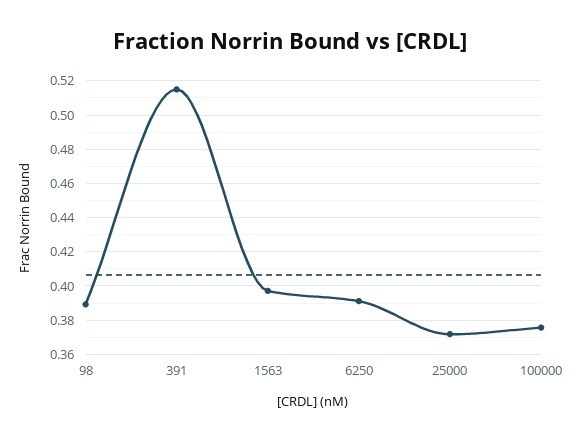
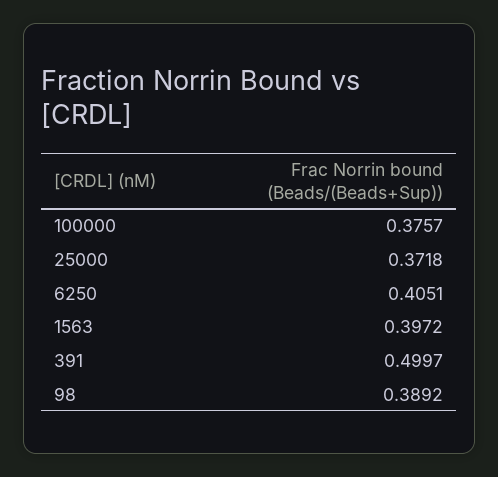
391: 0.515 -> 0.4997
6250: 0.39 -> 0.4051

